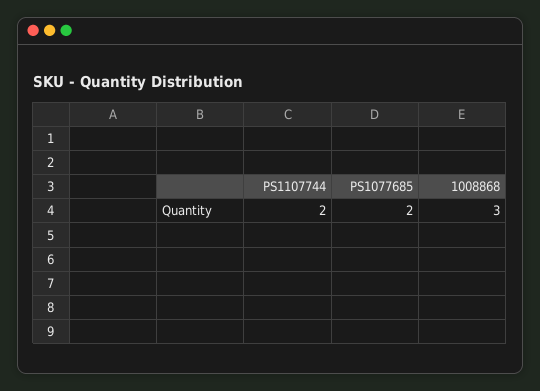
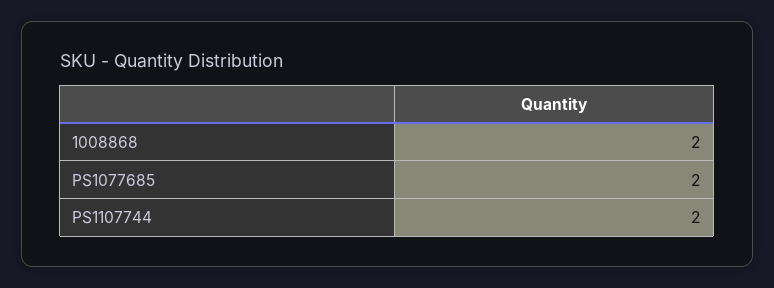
1008868: 3 -> 2

